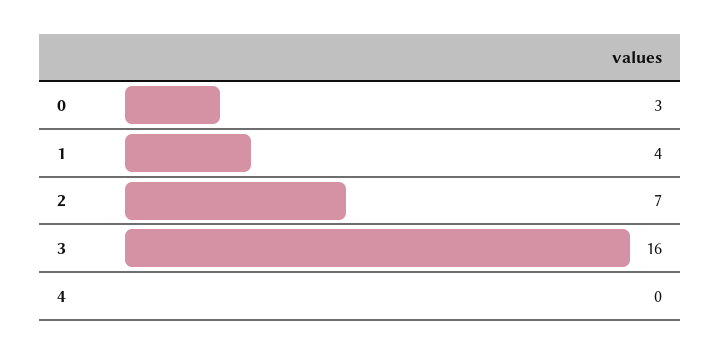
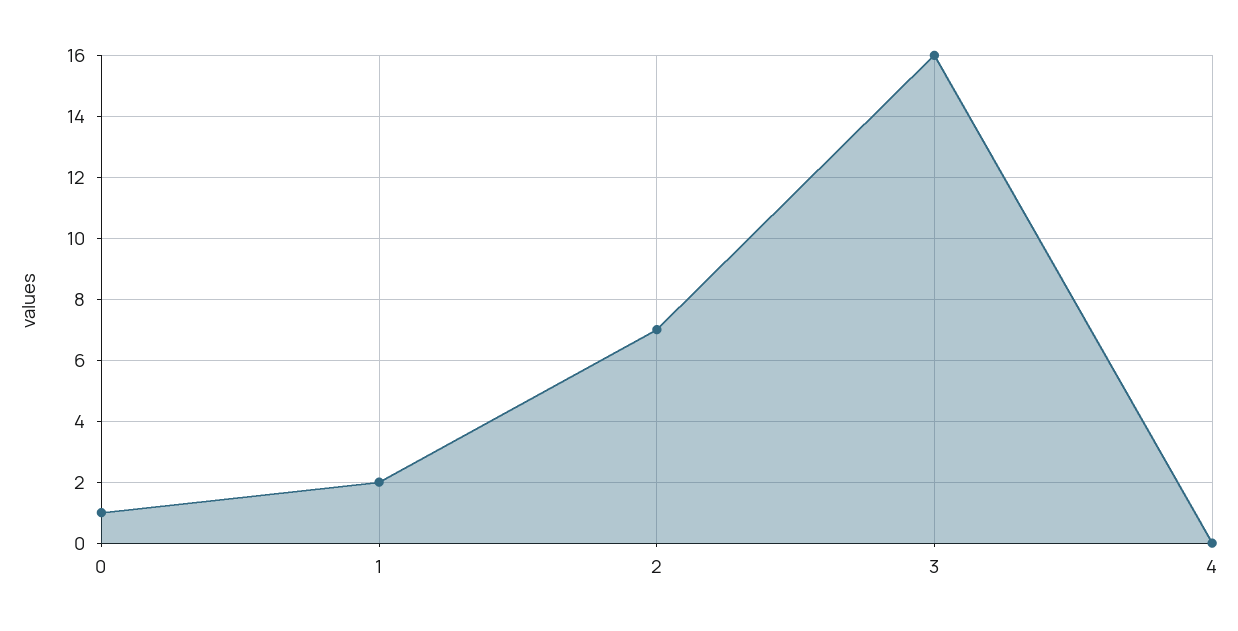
0: 3 -> 1
1: 4 -> 2

